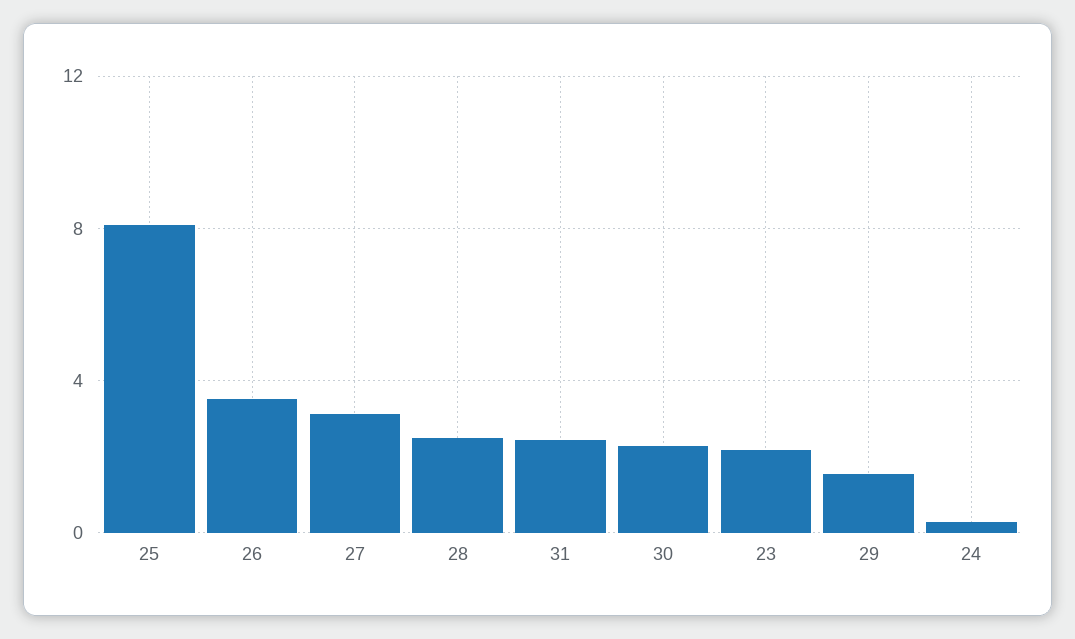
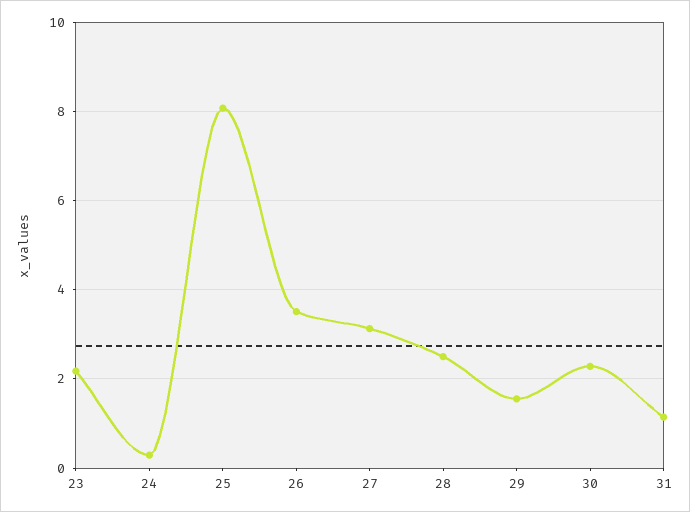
31: 2.5 -> 1.2

